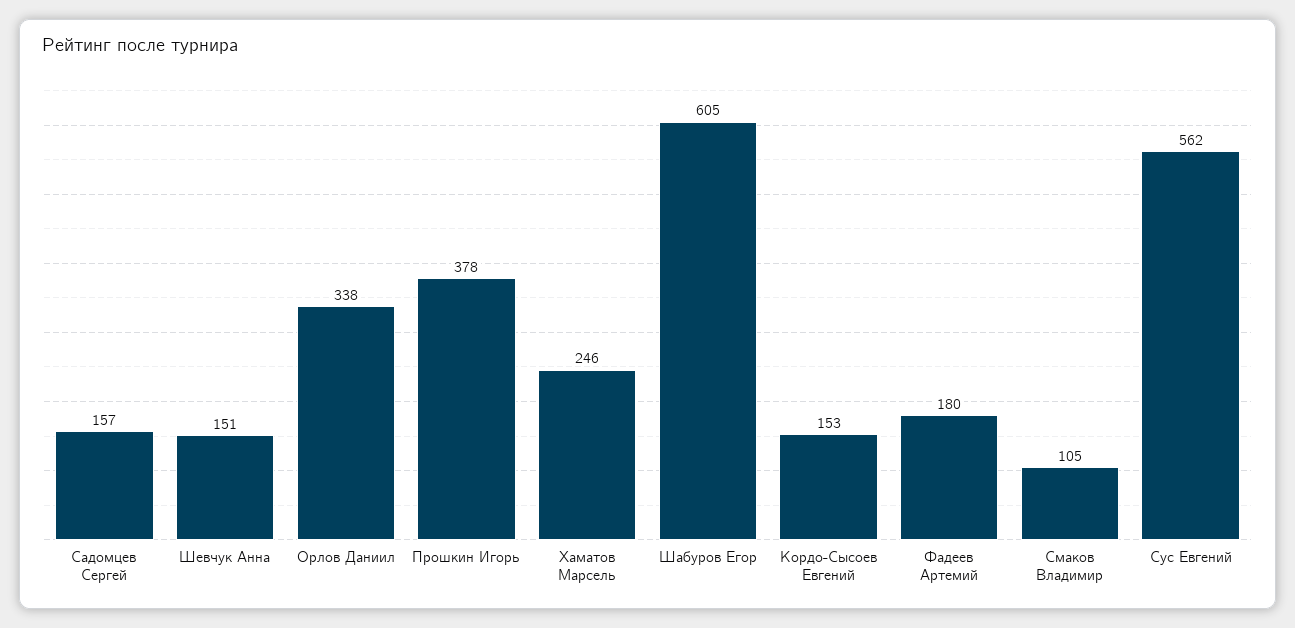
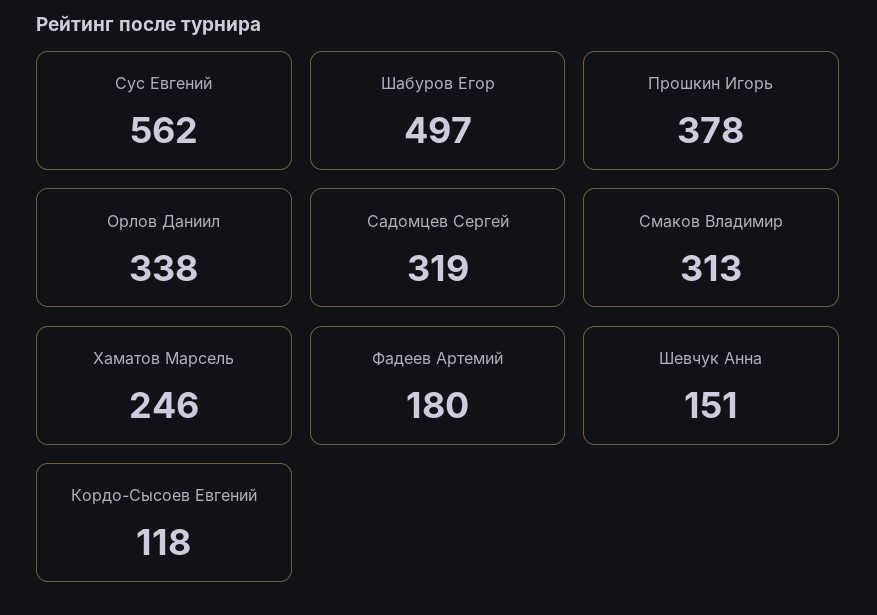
Садомцев Сергей: 157 -> 319
Шабуров Егор: 605 -> 497
Кордо-Сысоев Евгений: 153 -> 118
Смаков Владимир: 105 -> 313

